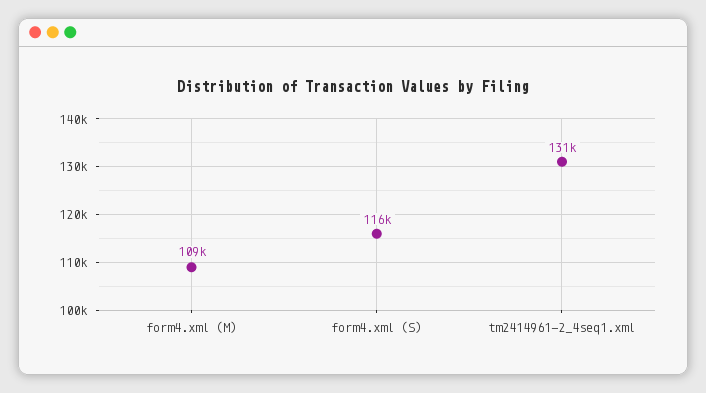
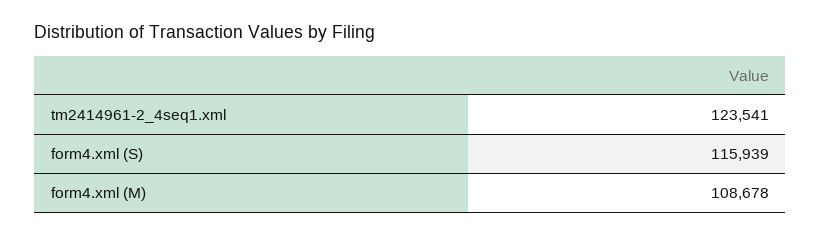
tm2414961-2_4seq1.xml: 131000 -> 123541

